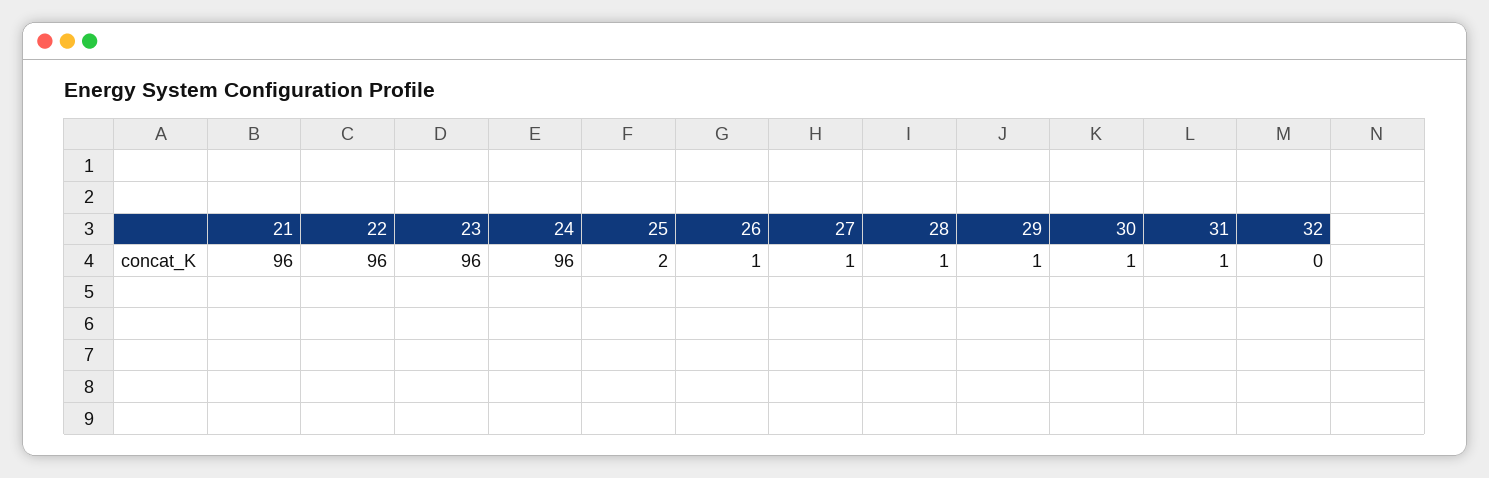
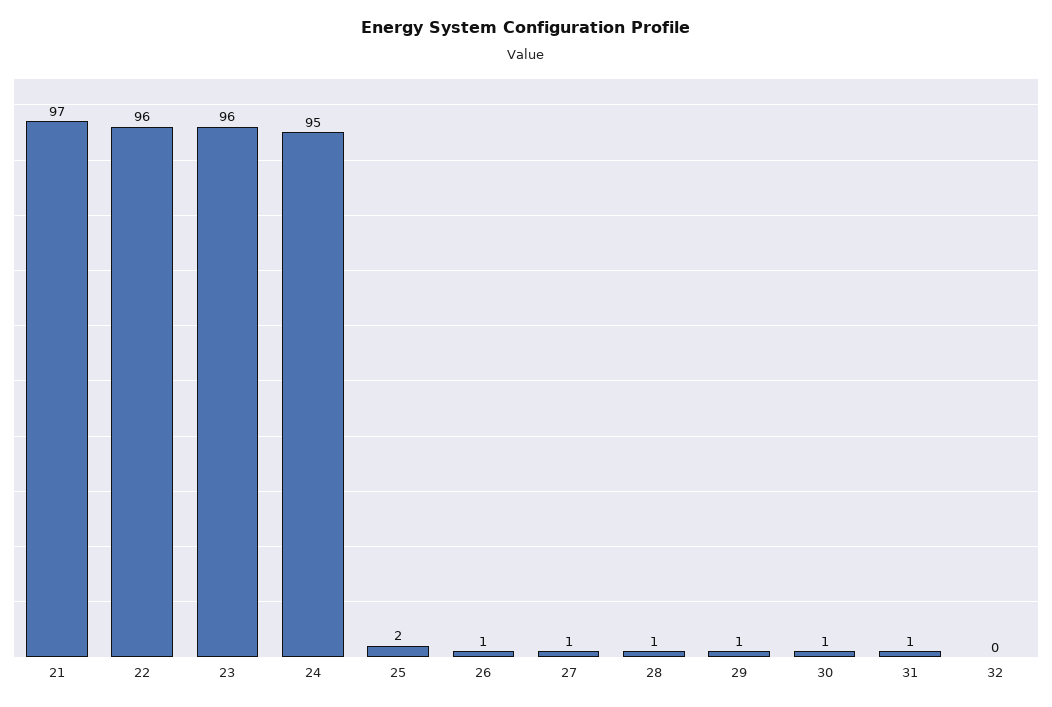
21: 96 -> 97
24: 96 -> 95

